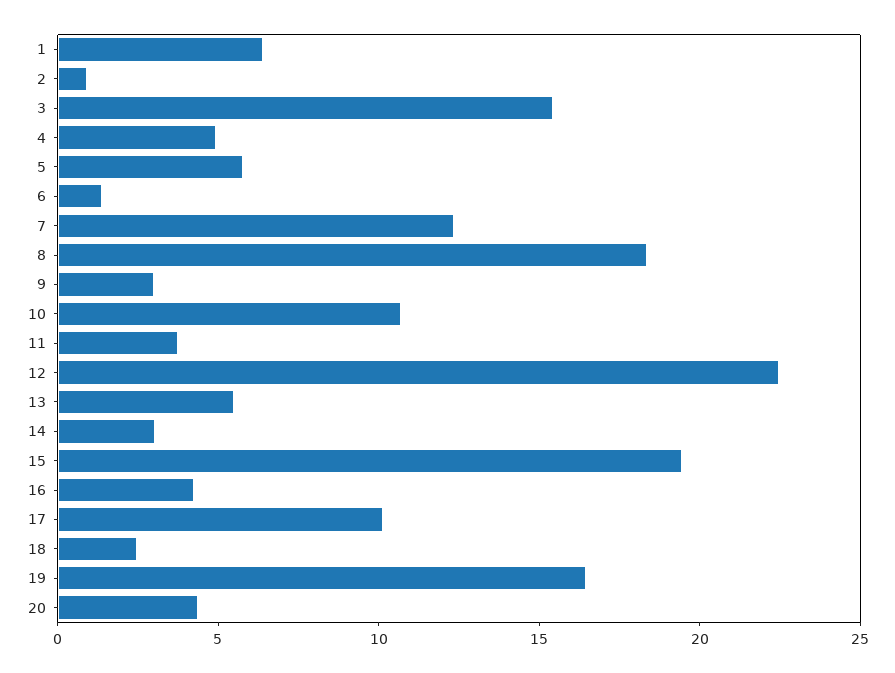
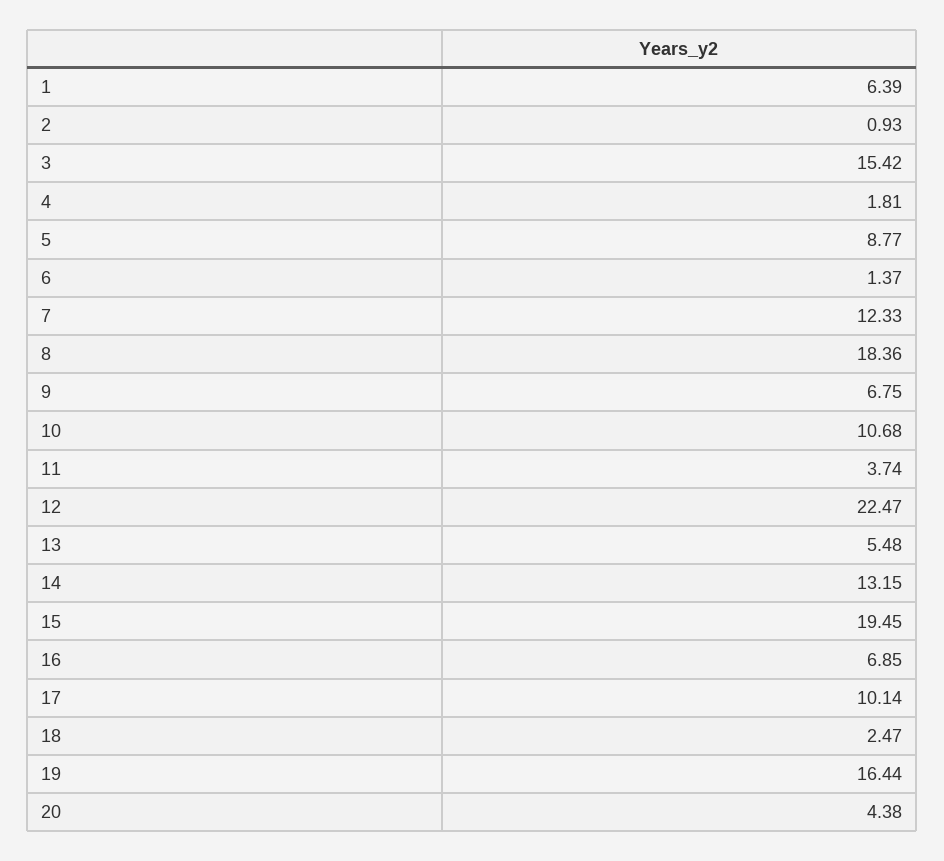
4: 5 -> 1.81
5: 6 -> 8.77
9: 3 -> 6.75
14: 3 -> 13.15
16: 4 -> 6.85

